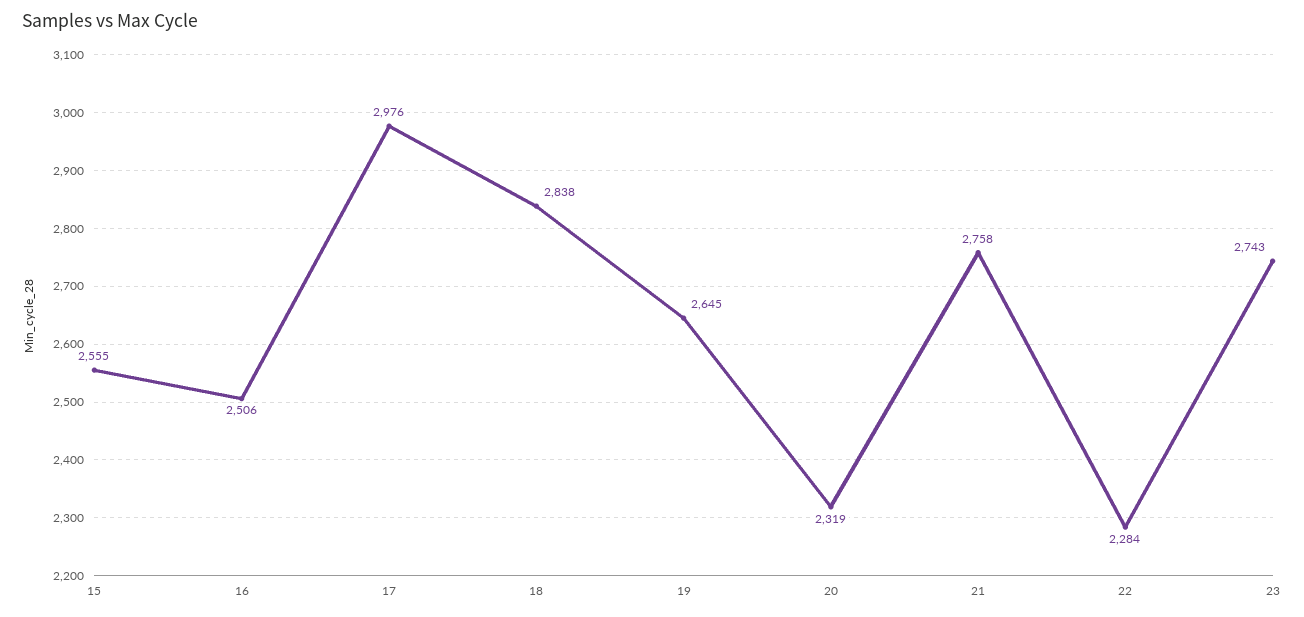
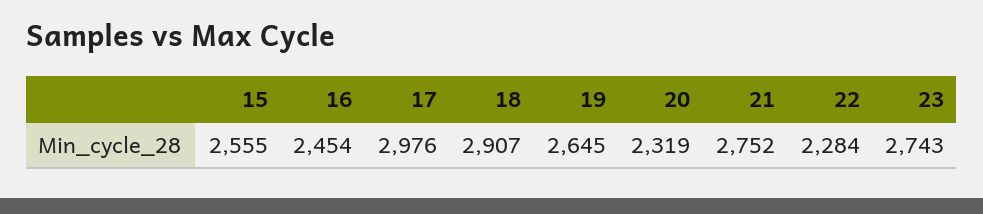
16: 2506 -> 2454
18: 2838 -> 2907
21: 2758 -> 2752

